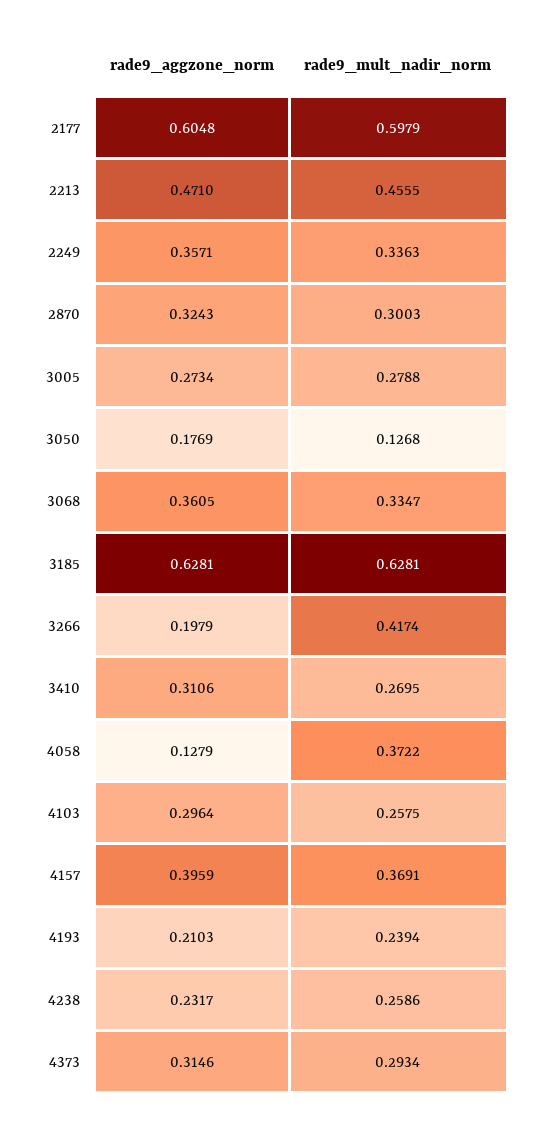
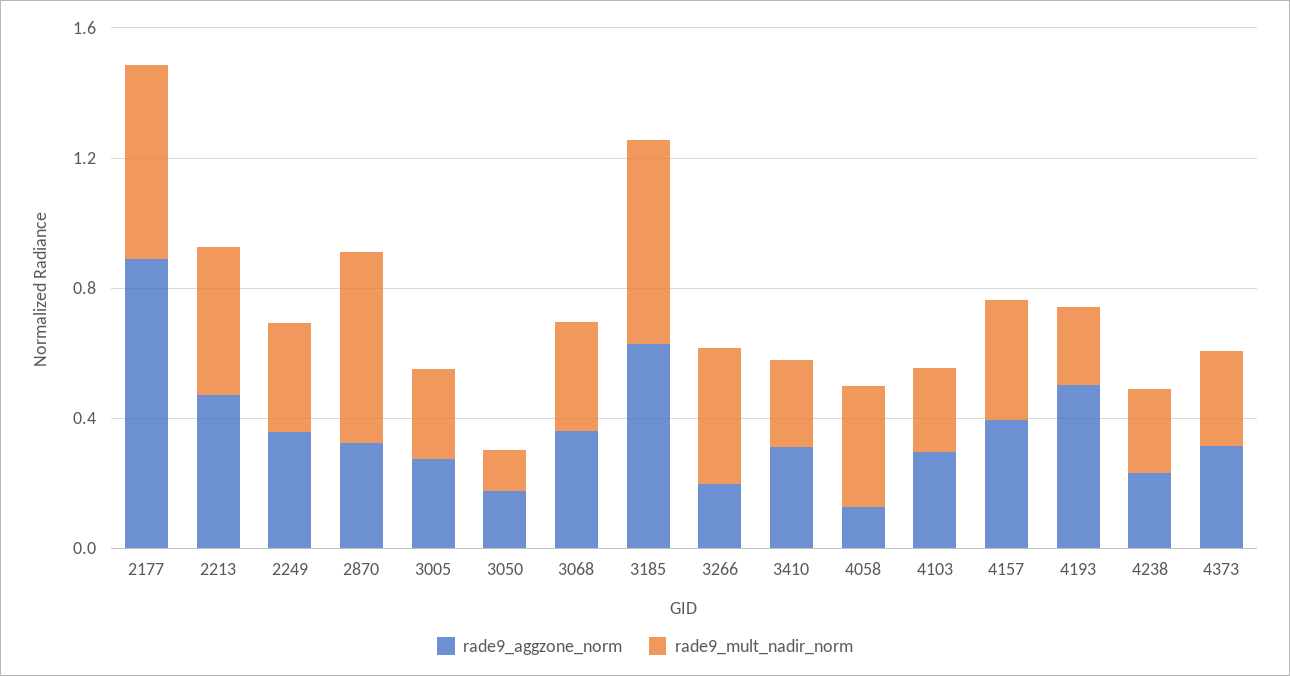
rade9_aggzone_norm, 2177: 0.6048 -> 0.9
rade9_mult_nadir_norm, 2870: 0.3003 -> 0.6
rade9_aggzone_norm, 4193: 0.2103 -> 0.5

